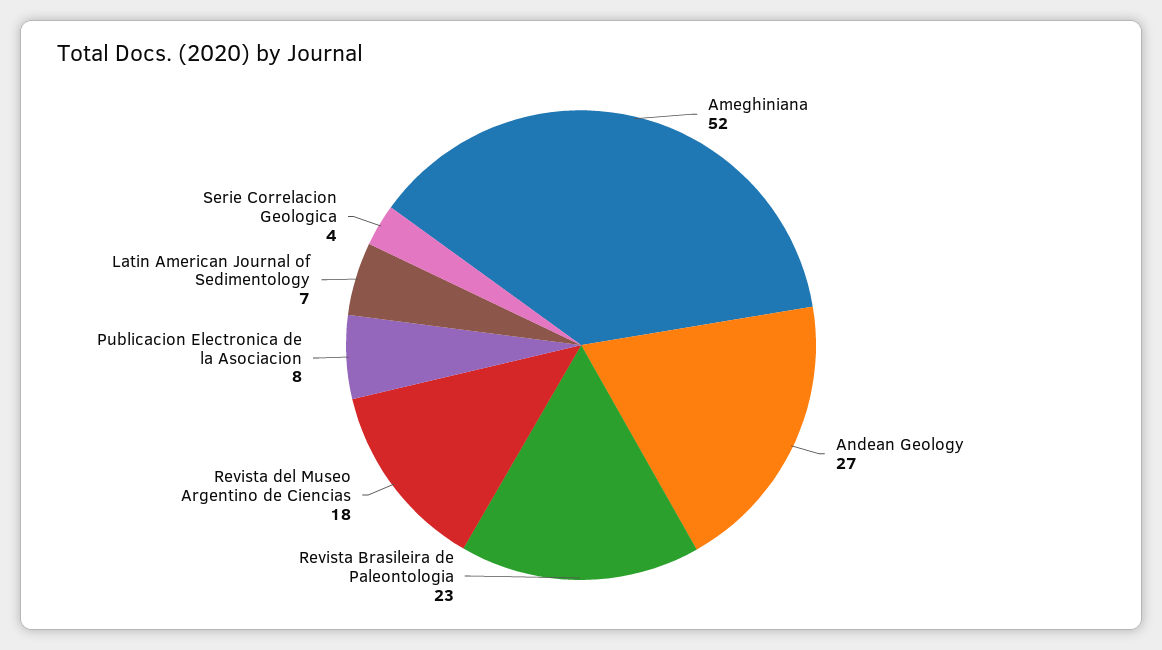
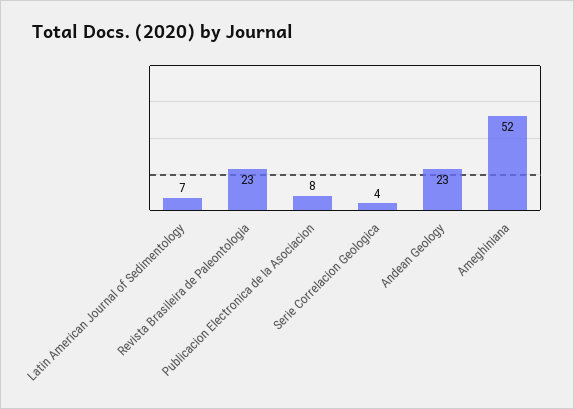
Andean Geology: 27 -> 23
Revista del Museo Argentino de Ciencias: 18 -> none

